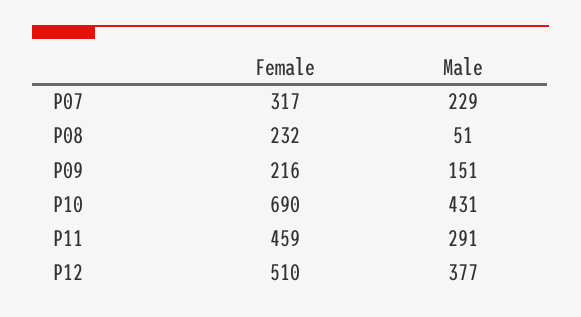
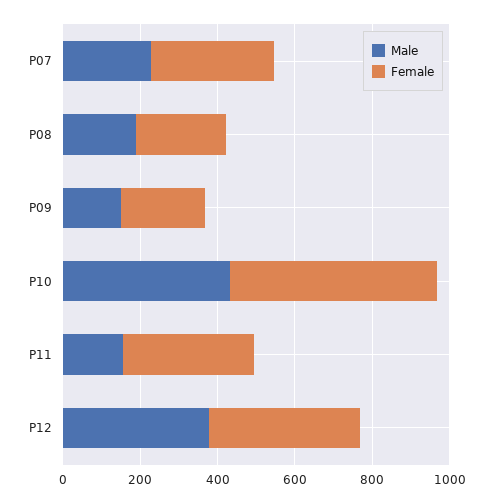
Male, P08: 51 -> 200
Female, P10: 690 -> 550
Female, P11: 459 -> 350
Male, P11: 291 -> 150
Female, P12: 510 -> 400

